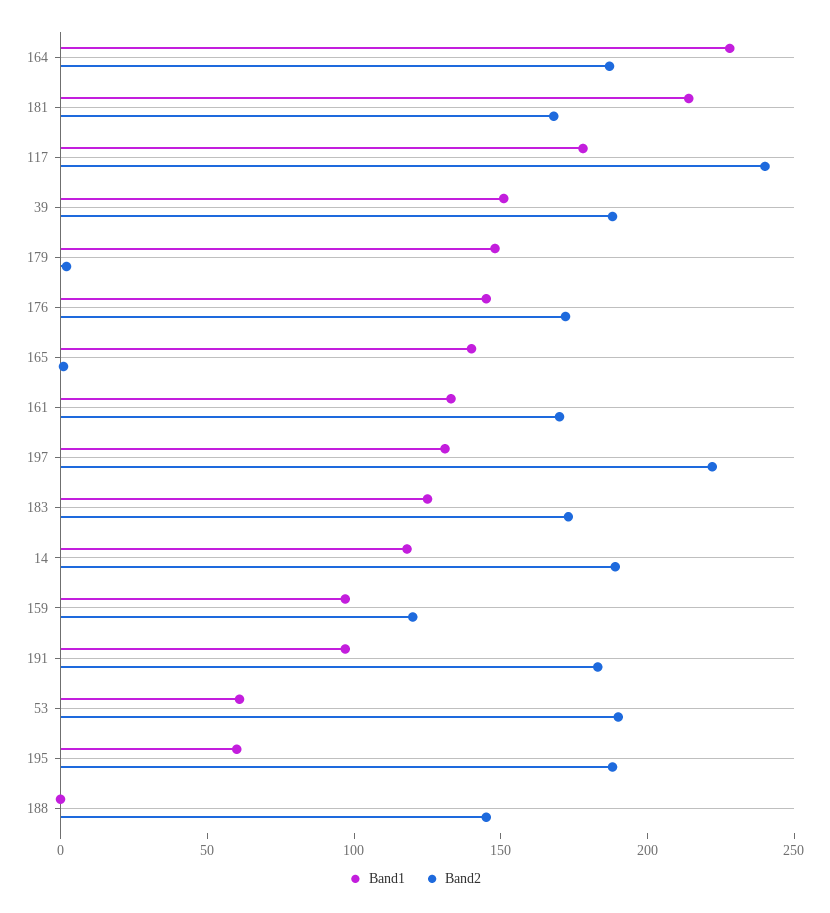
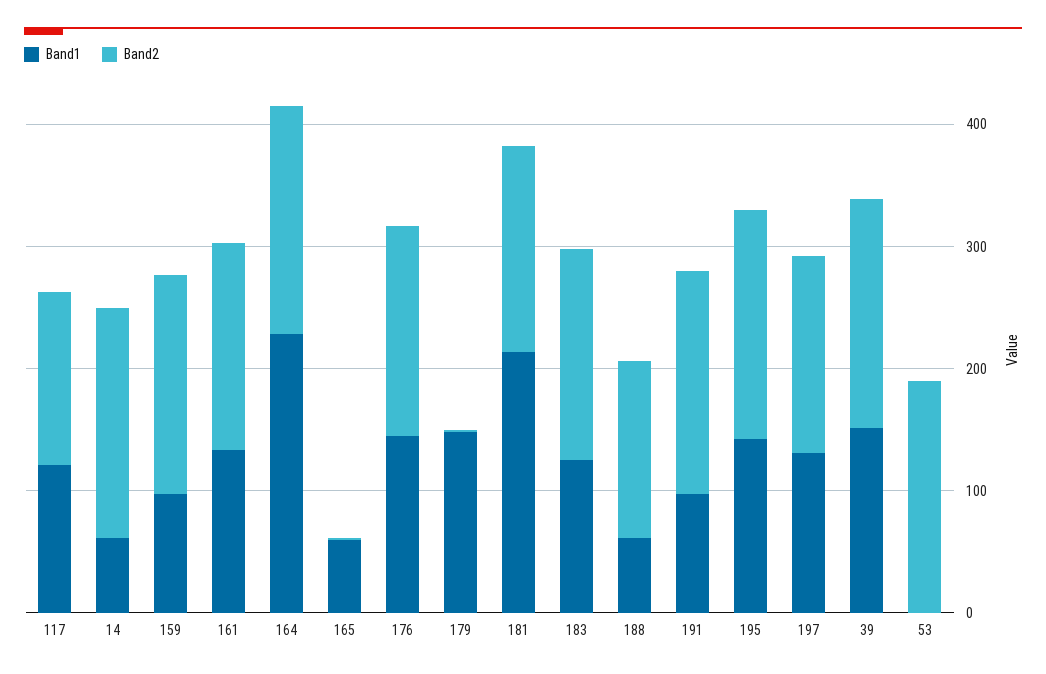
Band1, 117: 180 -> 120
Band2, 117: 240 -> 140
Band1, 165: 140 -> 60
Band2, 197: 220 -> 160
Band1, 14: 120 -> 60
Band2, 159: 120 -> 180
Band1, 53: 60 -> 0
Band1, 195: 60 -> 140
Band1, 188: 0 -> 60

